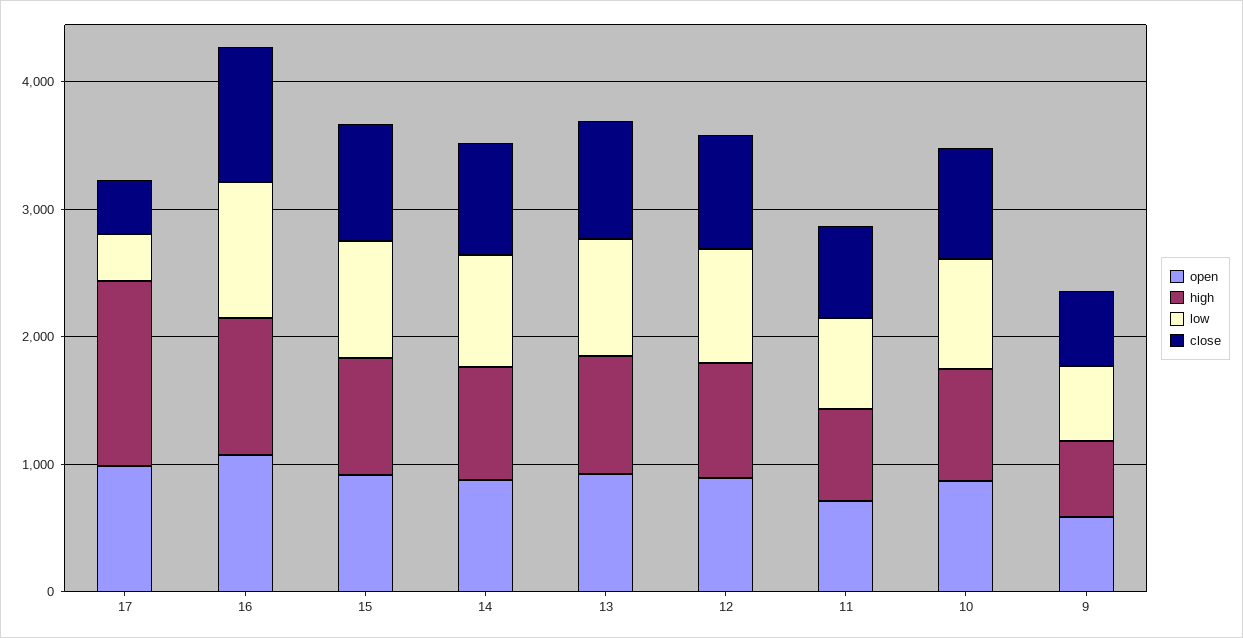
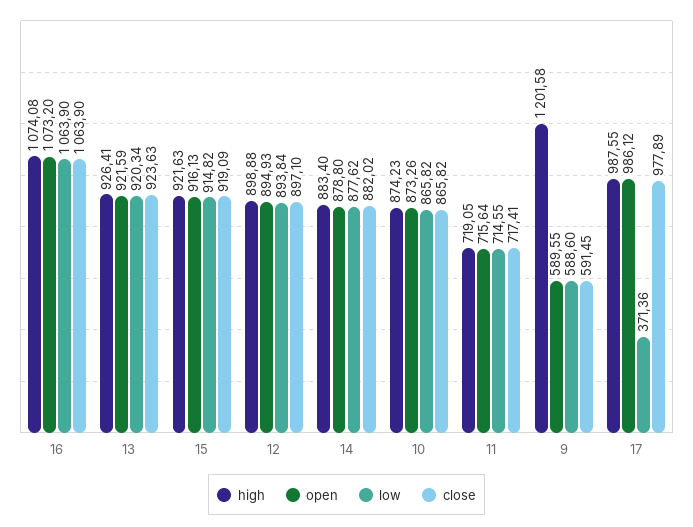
high, 17: 1400 -> 987.55
close, 17: 400 -> 977.89
high, 9: 600 -> 1201.58

